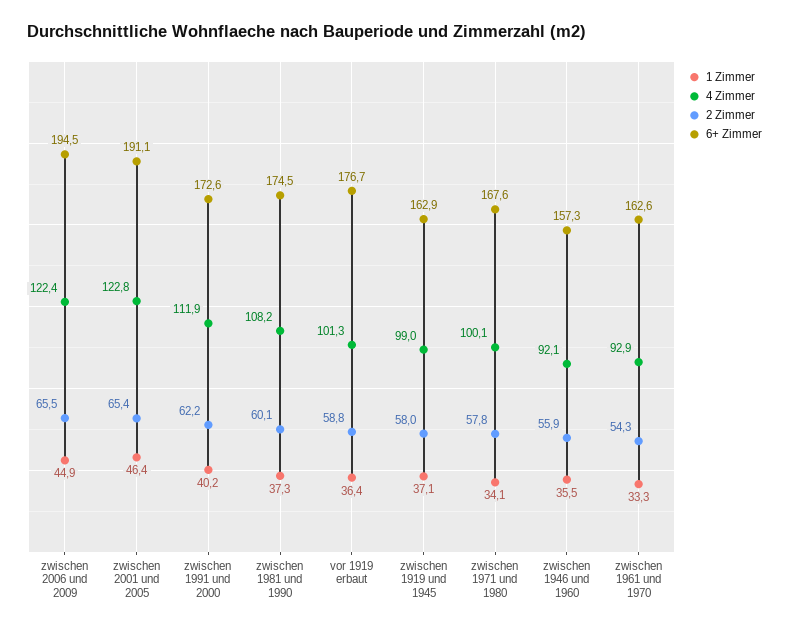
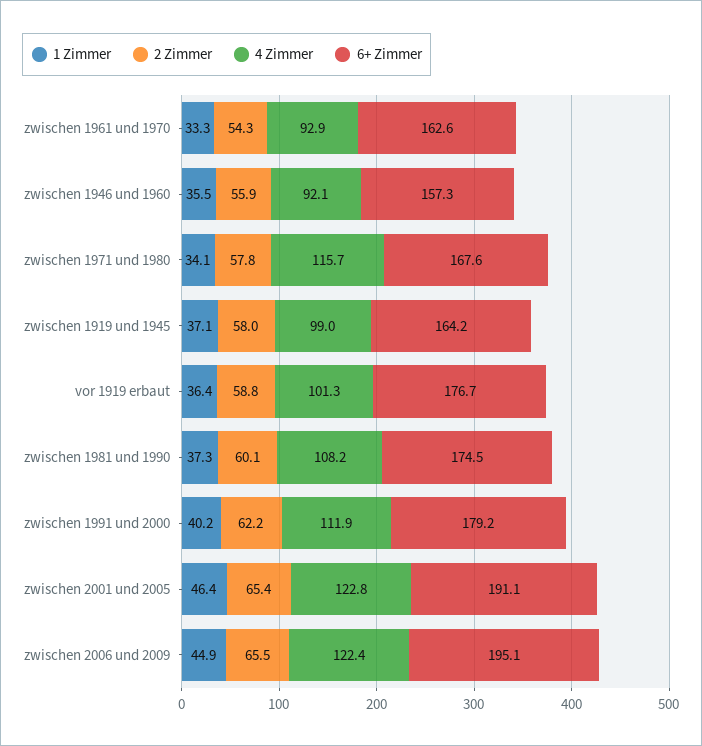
6+ Zimmer, zwischen 2006 und 2009: 194.5 -> 195.1
6+ Zimmer, zwischen 1991 und 2000: 172.6 -> 179.2
6+ Zimmer, zwischen 1919 und 1945: 162.9 -> 164.2
4 Zimmer, zwischen 1971 und 1980: 100.1 -> 115.7

